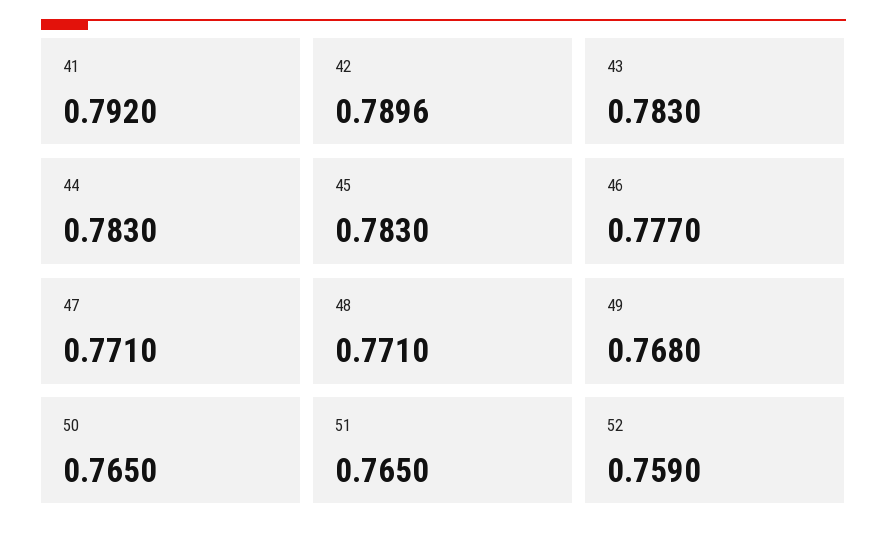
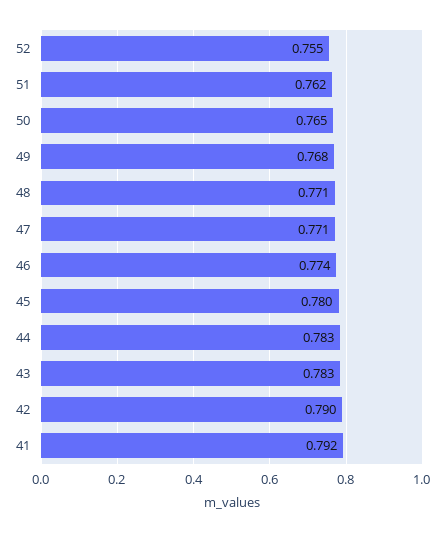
45: 0.783 -> 0.78
46: 0.777 -> 0.774
51: 0.765 -> 0.762
52: 0.759 -> 0.755

